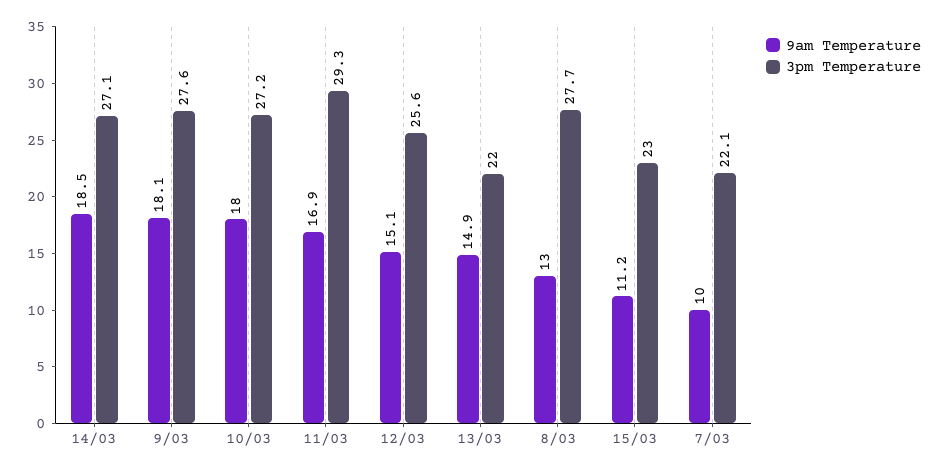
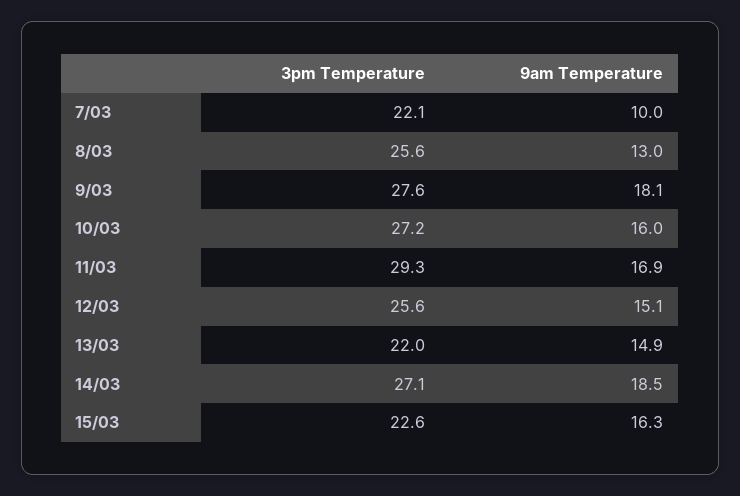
9am Temperature, 10/03: 18 -> 16
3pm Temperature, 8/03: 27.7 -> 25.6
9am Temperature, 15/03: 11.2 -> 16.3
3pm Temperature, 15/03: 23 -> 22.6

